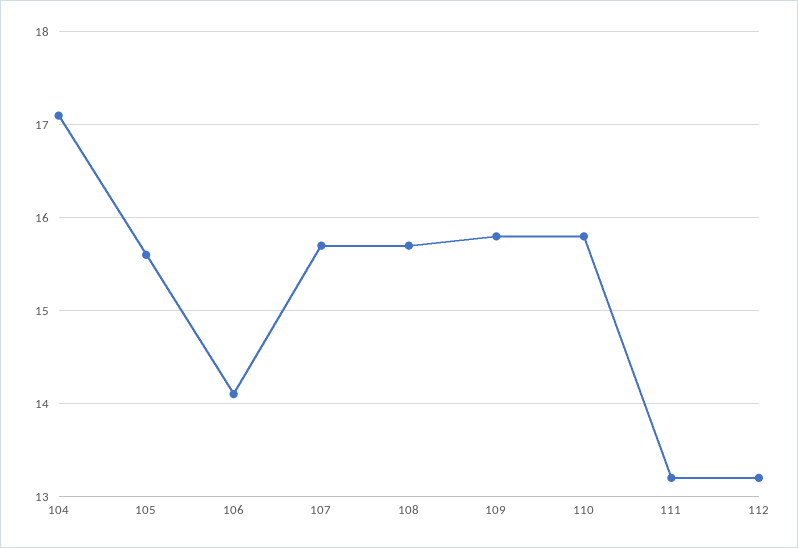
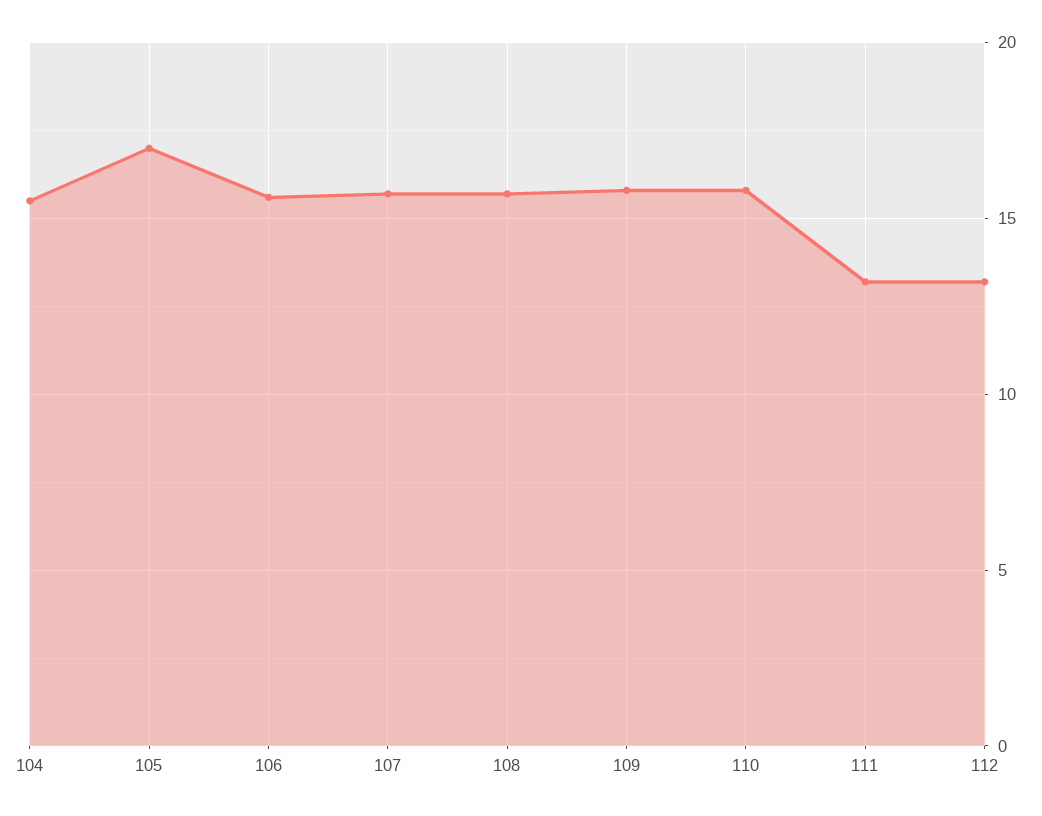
104: 17.1 -> 15.5
105: 15.6 -> 17
106: 14.1 -> 15.5

